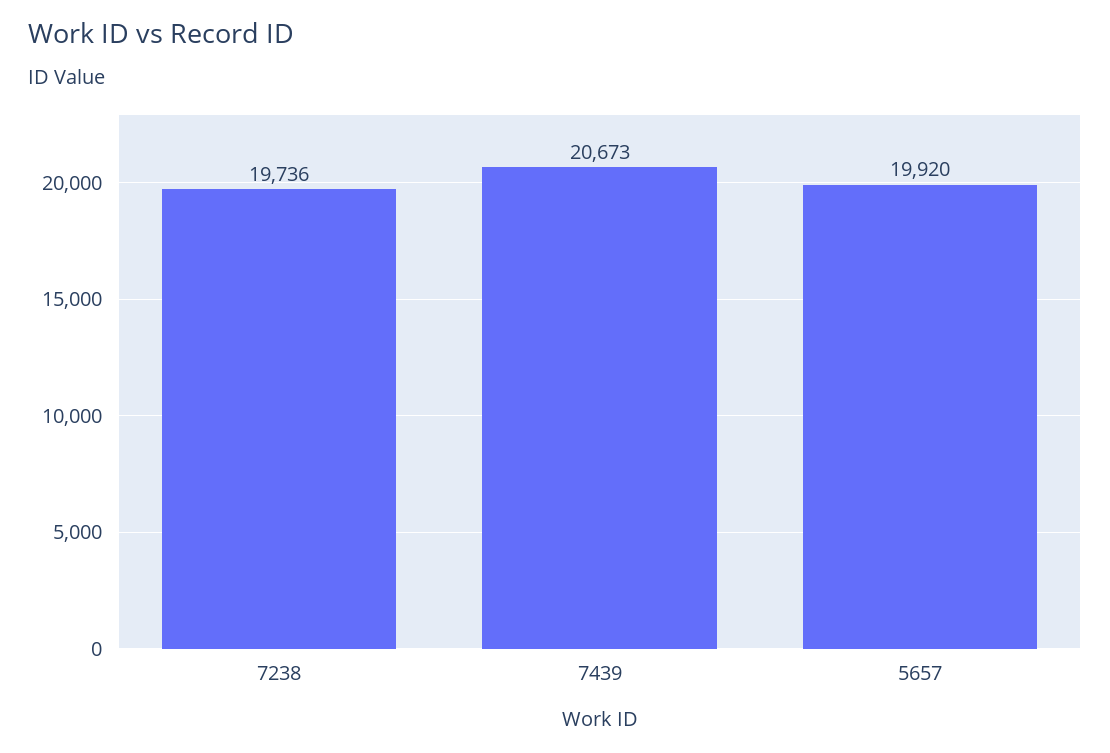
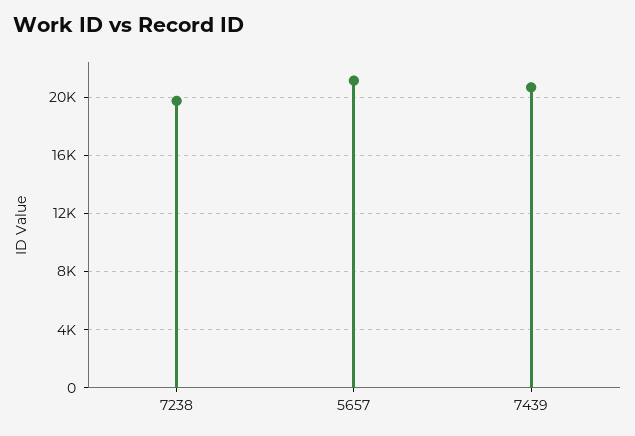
5657: 19920 -> 21000

